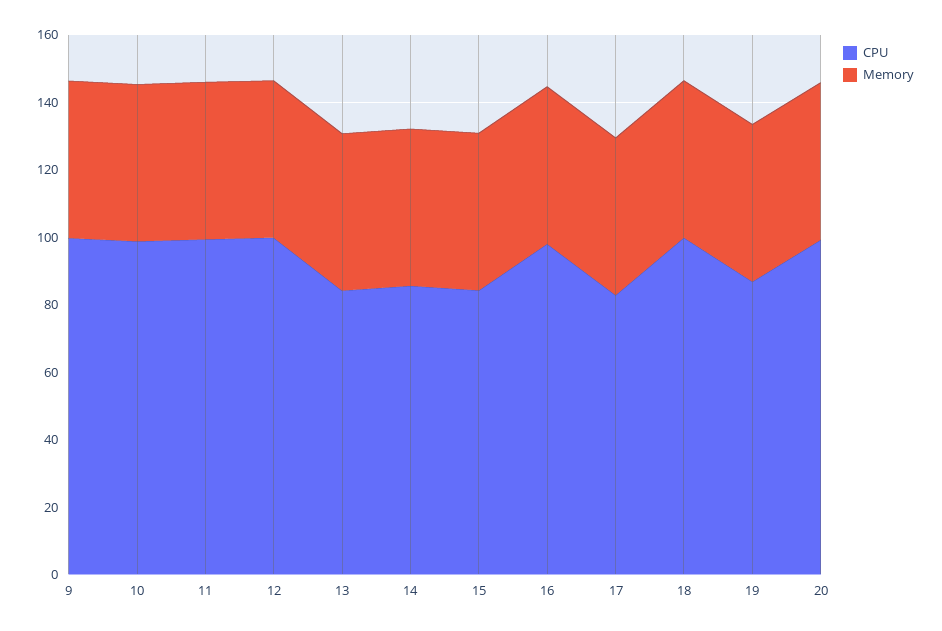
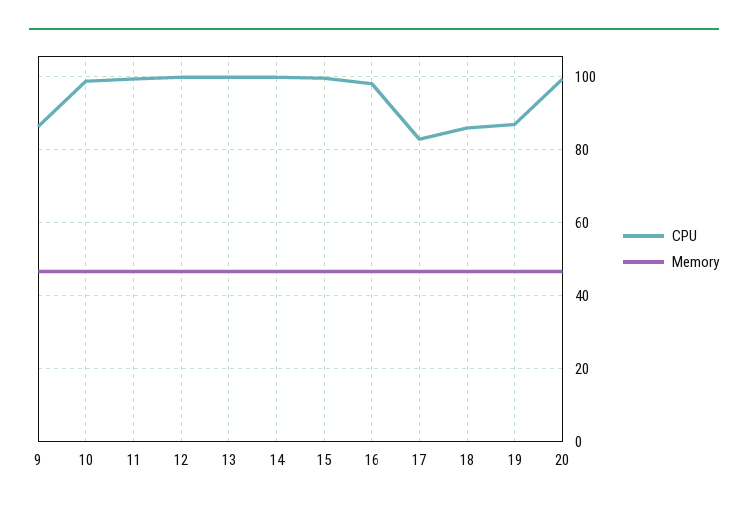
CPU, 9: 100 -> 86
CPU, 13: 85 -> 100
CPU, 14: 85 -> 100
CPU, 15: 85 -> 100
CPU, 18: 100 -> 86

